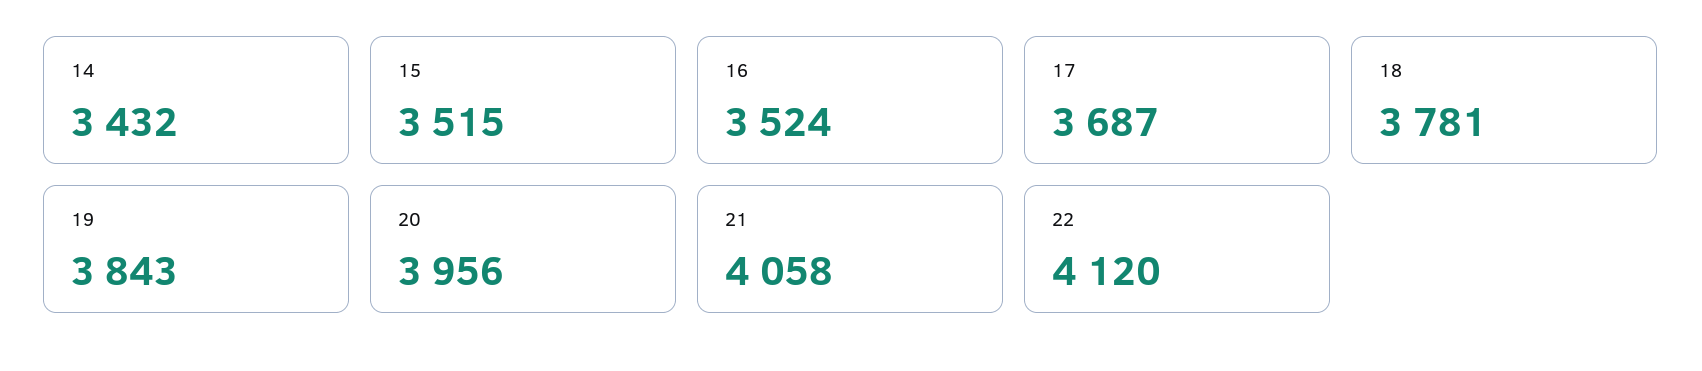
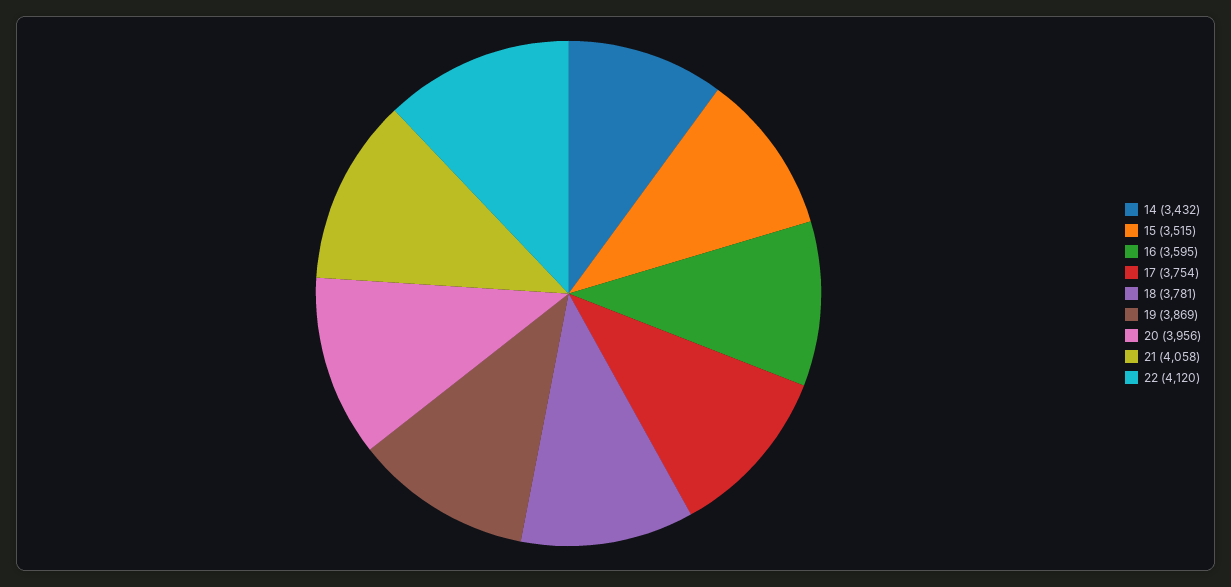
16: 3524 -> 3595
17: 3687 -> 3754
19: 3843 -> 3869

